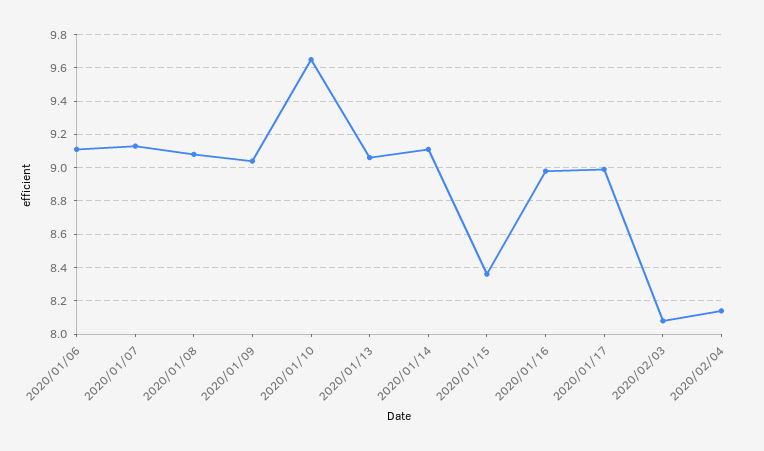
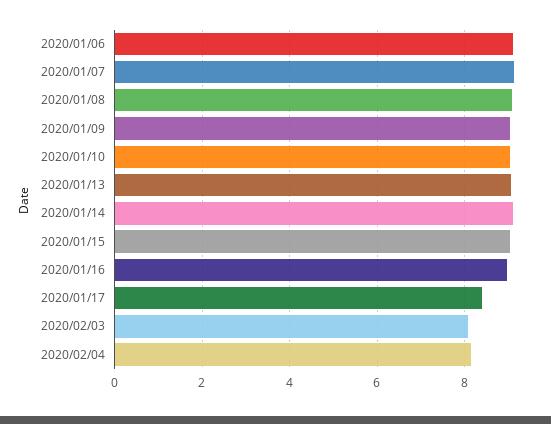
2020/01/10: 9.65 -> 9
2020/01/15: 8.35 -> 9
2020/01/17: 9 -> 8.4

